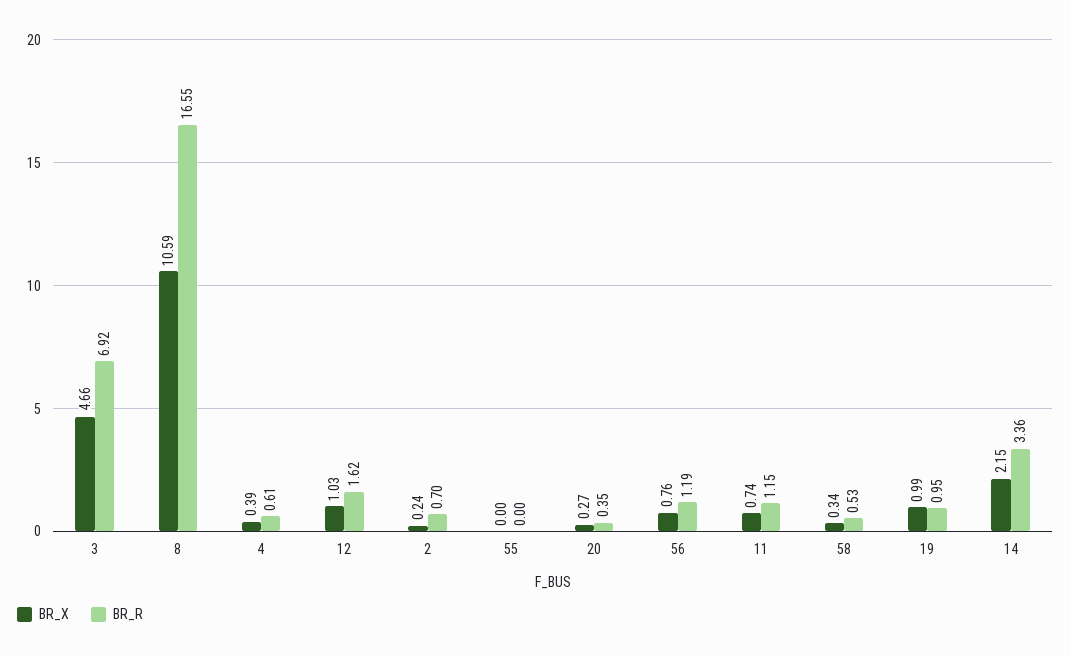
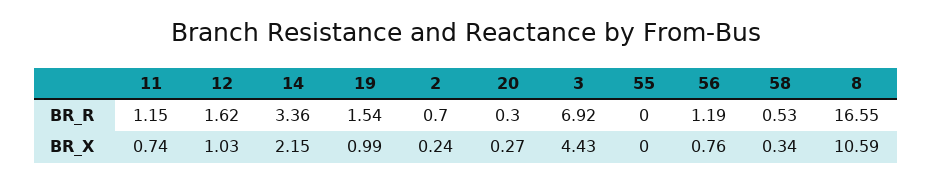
BR_X, 3: 4.66 -> 4.43
BR_X, 4: 0.39 -> none
BR_R, 4: 0.61 -> none
BR_R, 20: 0.35 -> 0.3
BR_R, 19: 0.95 -> 1.54

